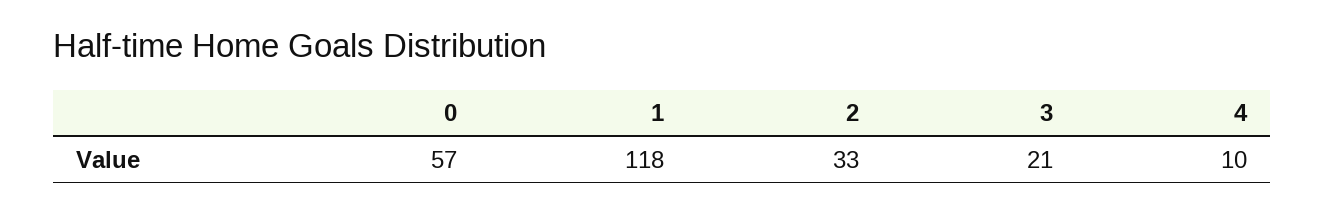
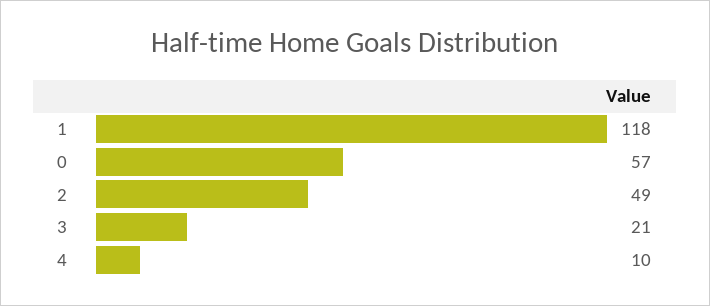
2: 33 -> 49

